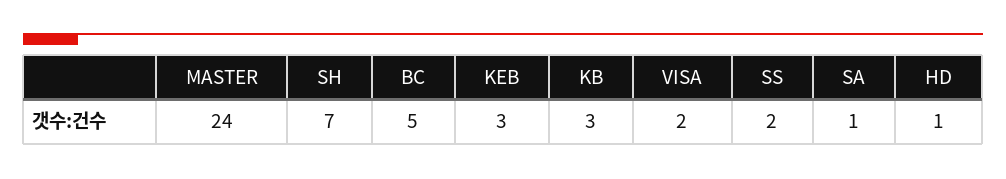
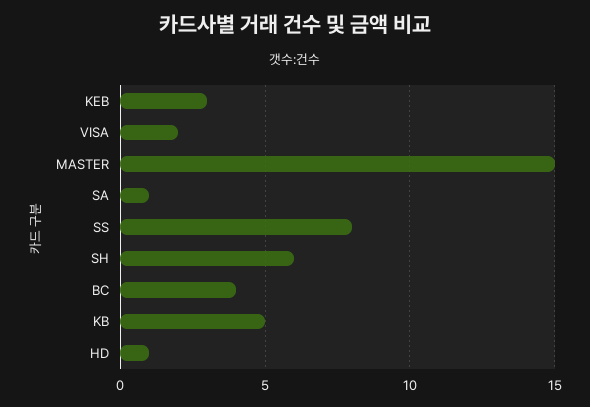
MASTER: 24 -> 15
SH: 7 -> 6
BC: 5 -> 4
KB: 3 -> 5
SS: 2 -> 8

